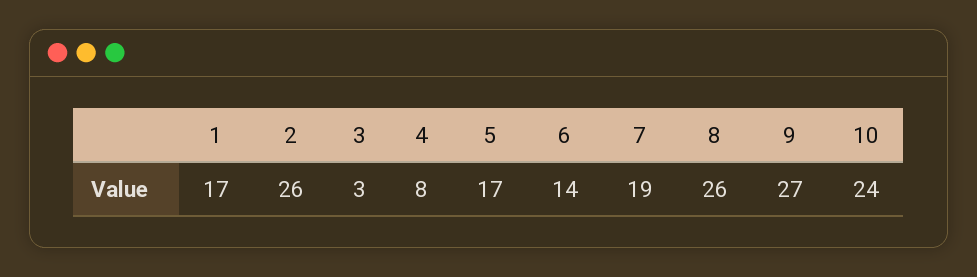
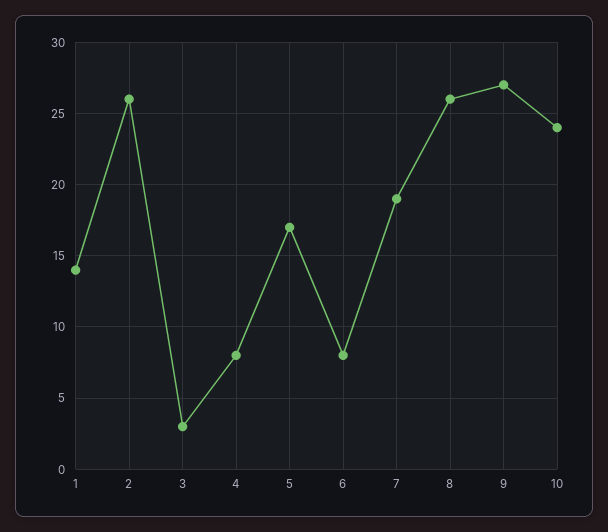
1: 17 -> 14
6: 14 -> 8

